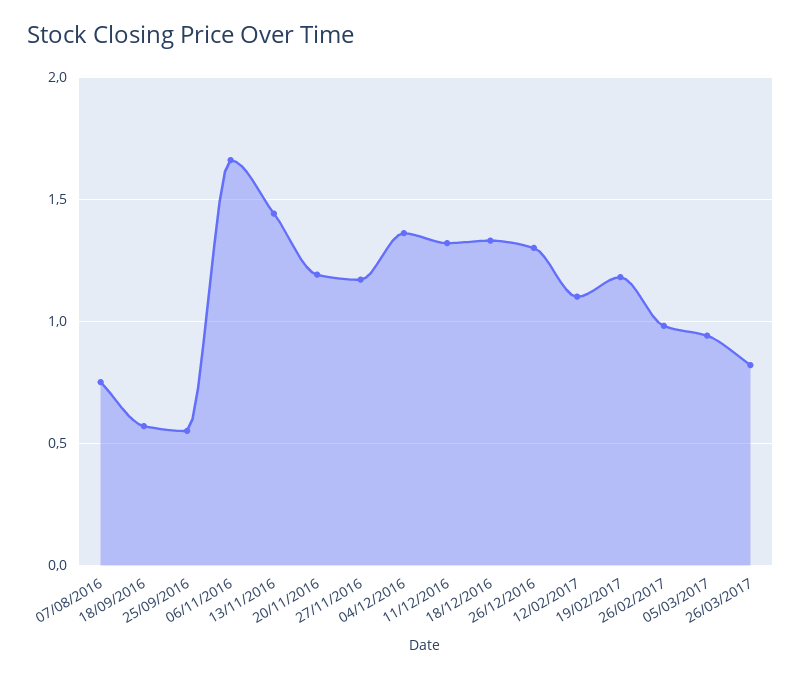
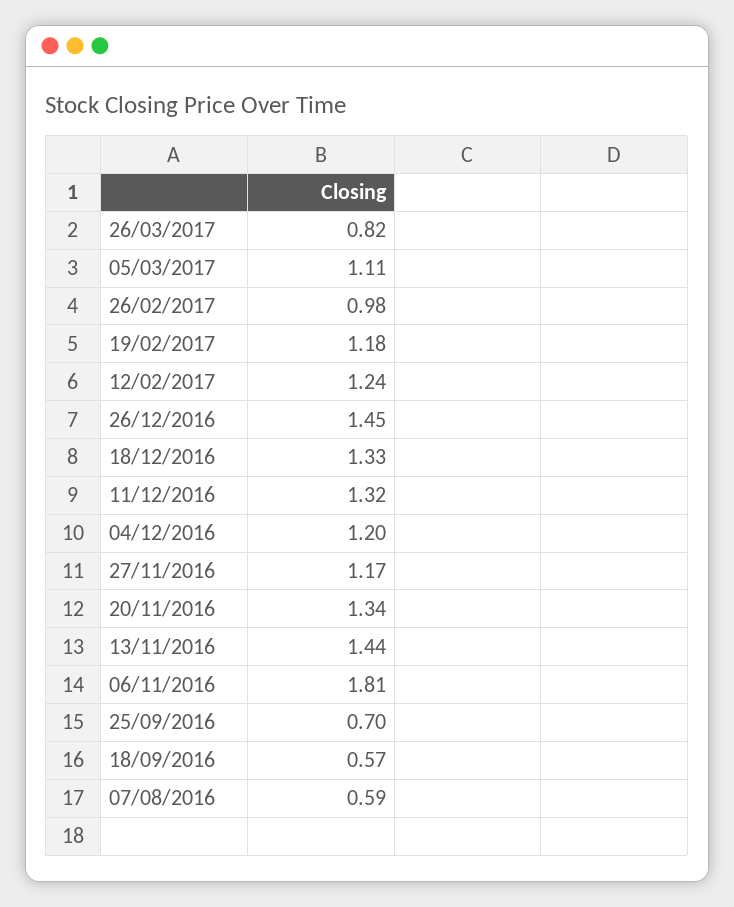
07/08/2016: 0.75 -> 0.59
25/09/2016: 0.55 -> 0.7
06/11/2016: 1.65 -> 1.81
20/11/2016: 1.2 -> 1.34
04/12/2016: 1.35 -> 1.2
26/12/2016: 1.3 -> 1.45
12/02/2017: 1.1 -> 1.24
05/03/2017: 0.95 -> 1.11

